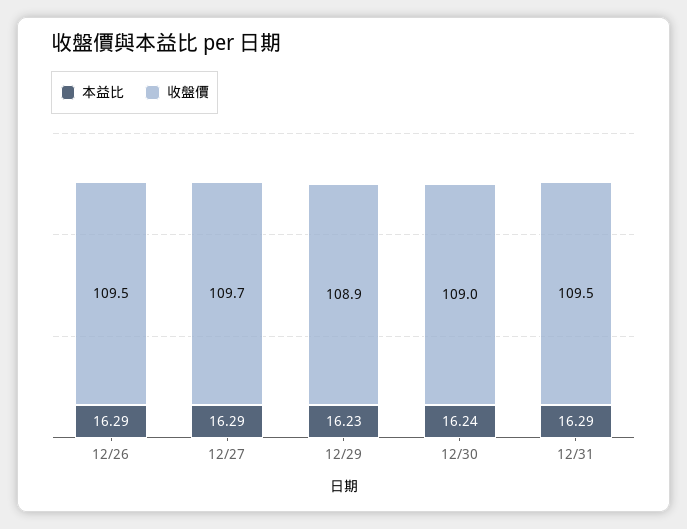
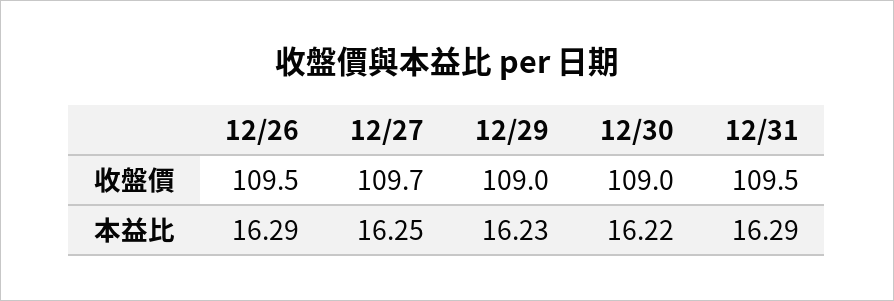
本益比, 12/27: 16.29 -> 16.25
收盤價, 12/29: 108.9 -> 109
本益比, 12/30: 16.24 -> 16.22

